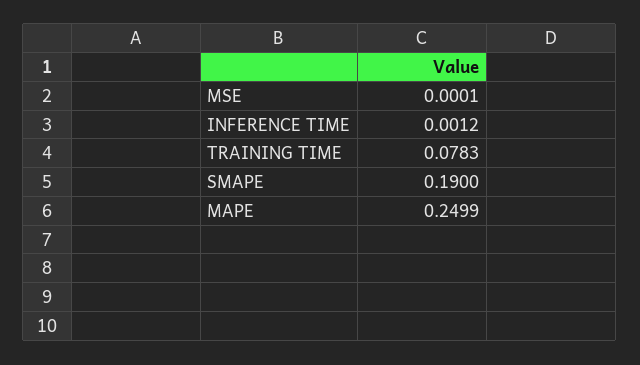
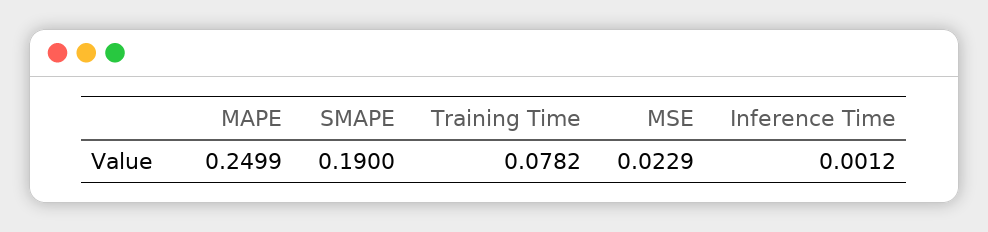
MSE: 0.0001 -> 0.0229
TRAINING TIME: 0.0783 -> 0.0782

